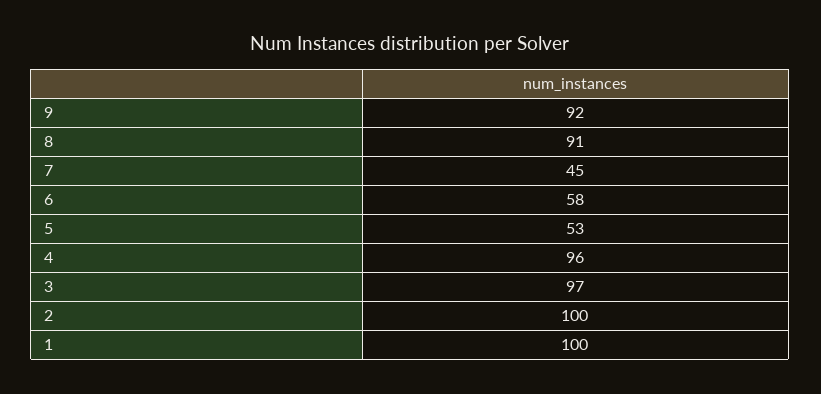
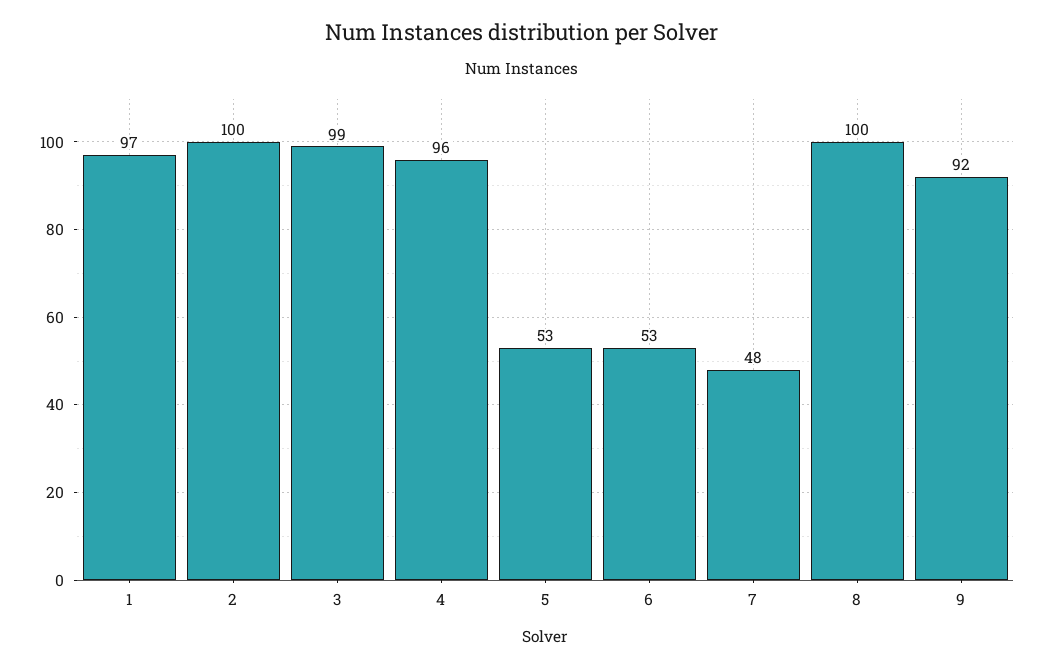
8: 91 -> 100
7: 45 -> 48
6: 58 -> 53
3: 97 -> 99
1: 100 -> 97

